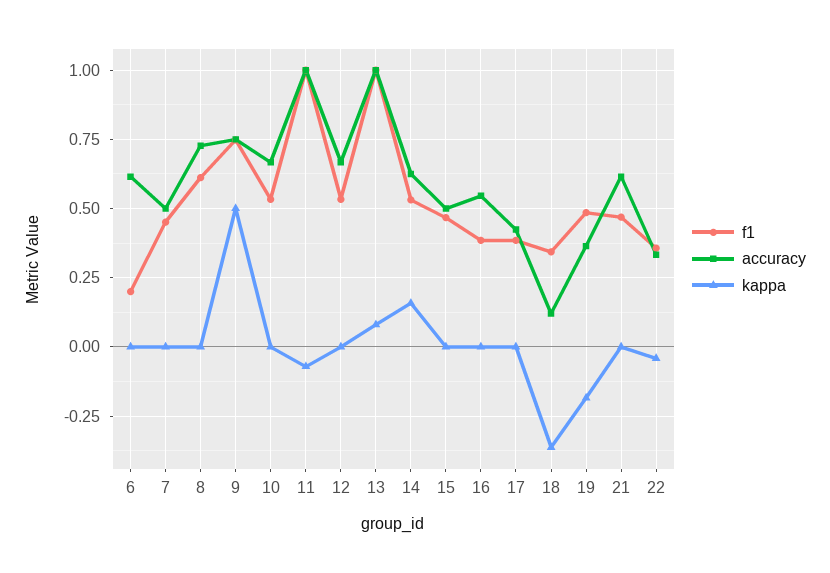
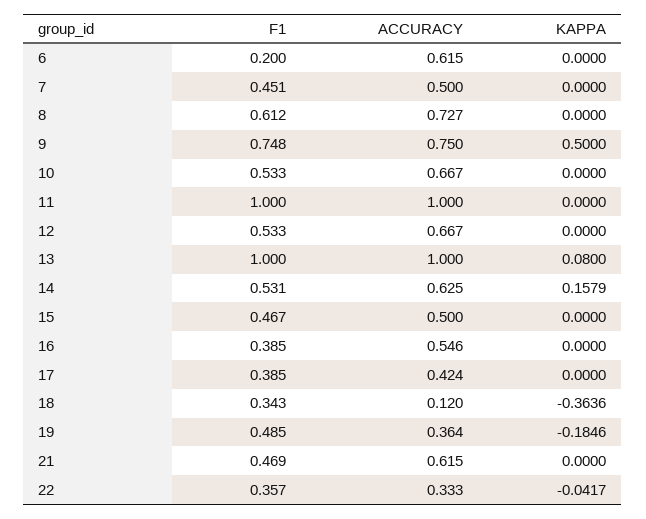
kappa, 11: -0.075 -> 0

